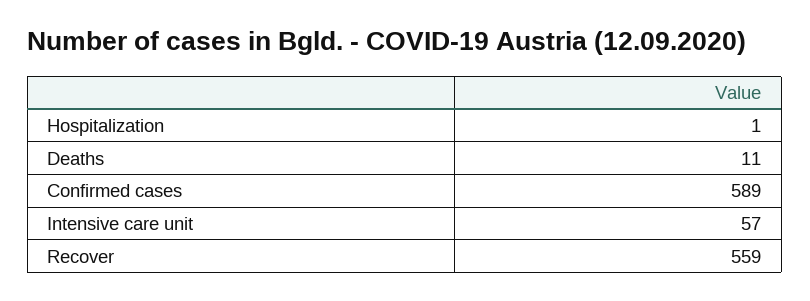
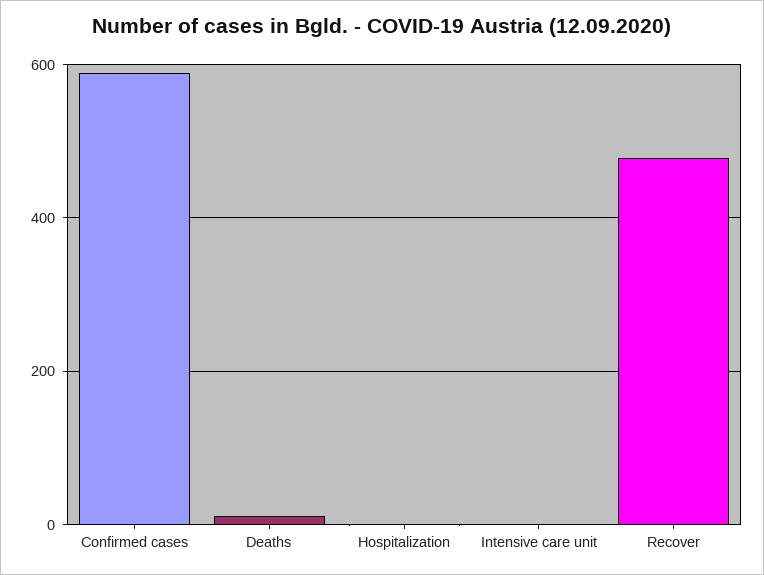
Intensive care unit: 57 -> 0
Recover: 559 -> 480

